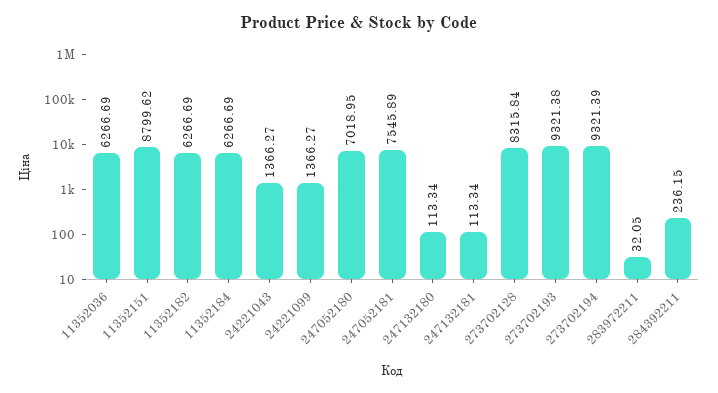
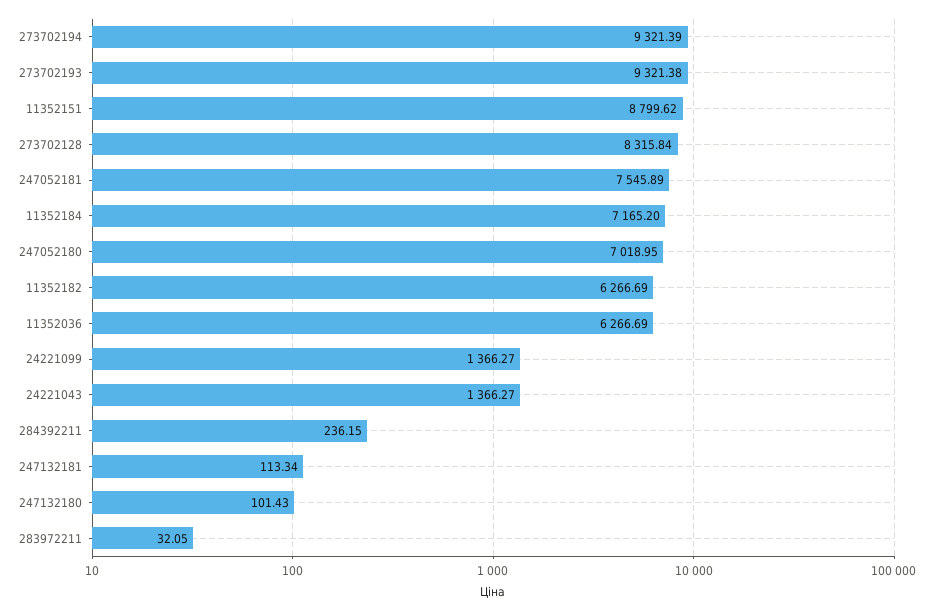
11352184: 6266.69 -> 7165.2
247132180: 113.34 -> 101.43

